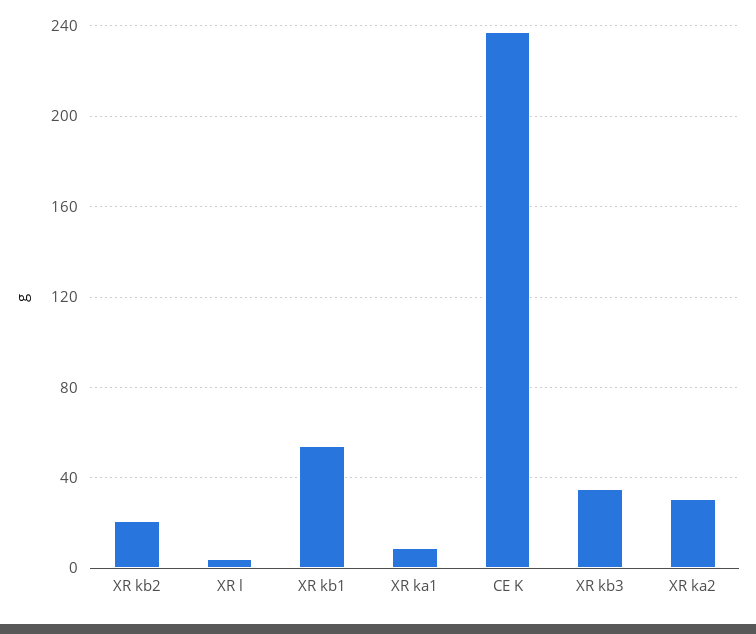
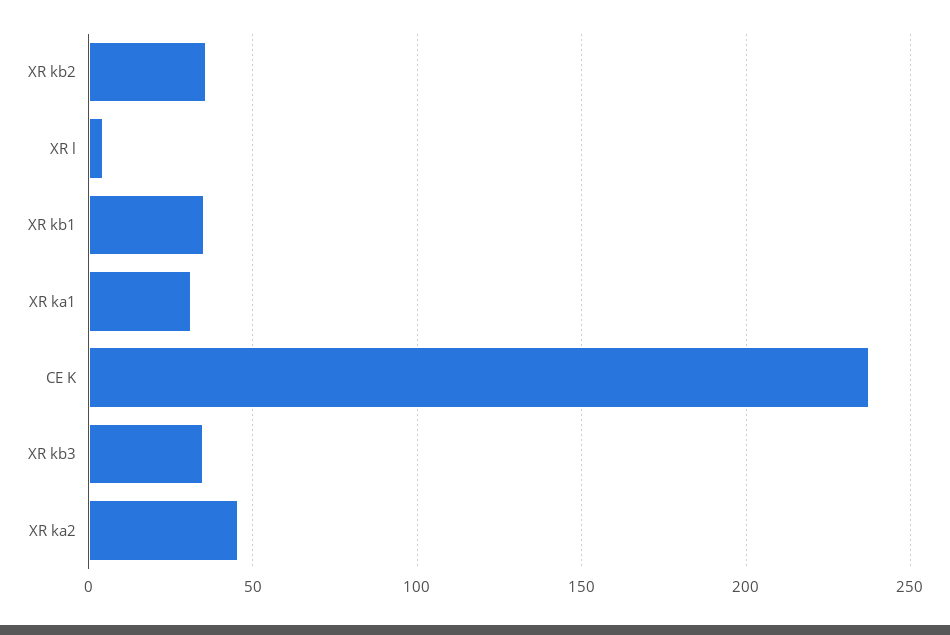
XR kb2: 20 -> 35
XR kb1: 55 -> 35
XR ka1: 10 -> 30
XR ka2: 30 -> 45

